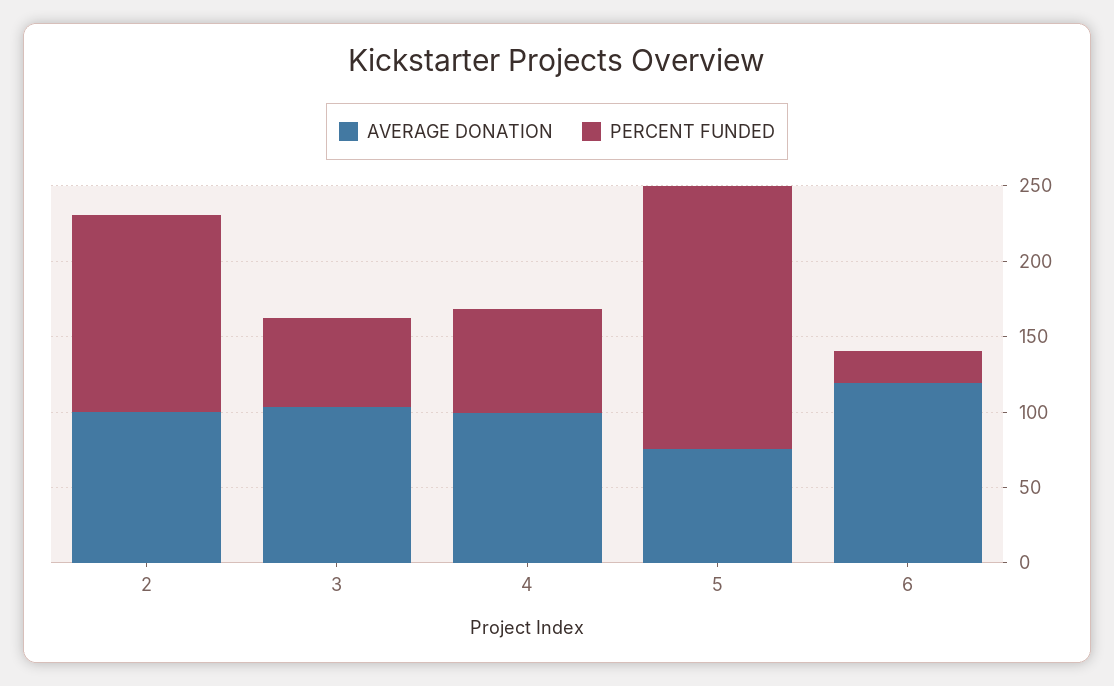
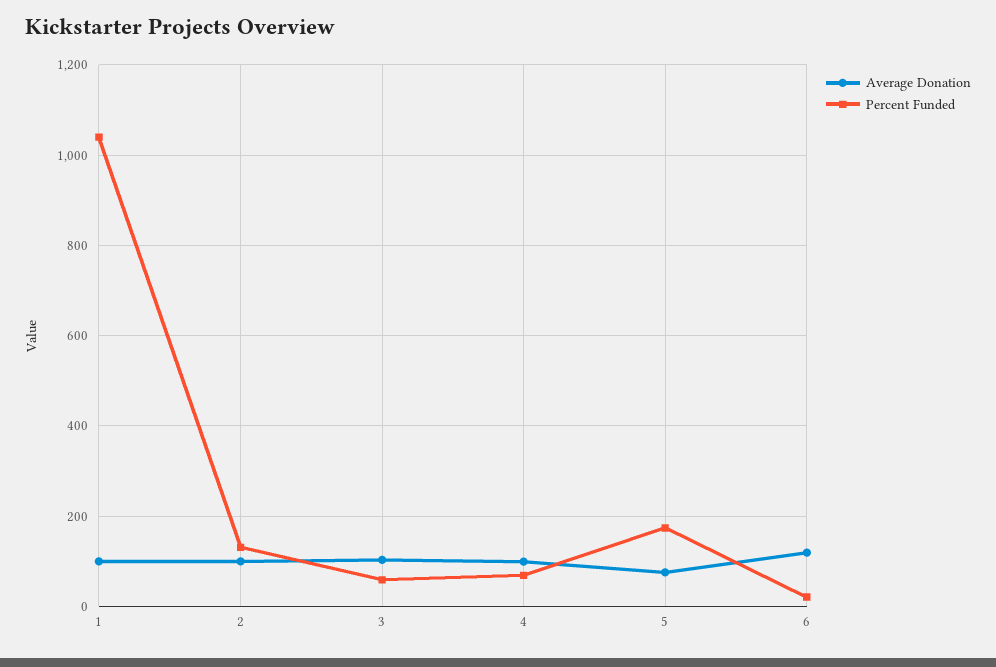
AVERAGE DONATION, 1: none -> 100
PERCENT FUNDED, 1: none -> 1040

